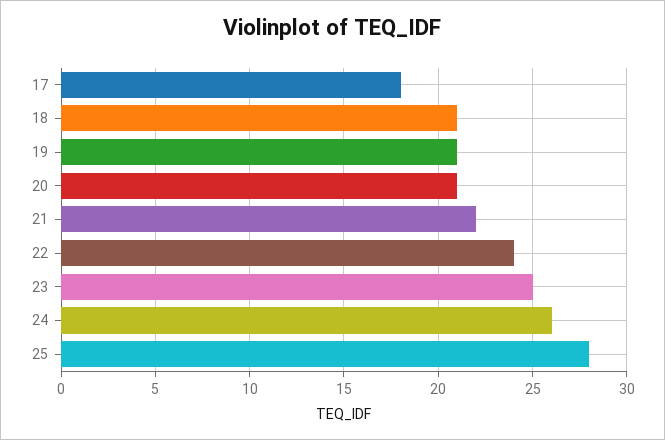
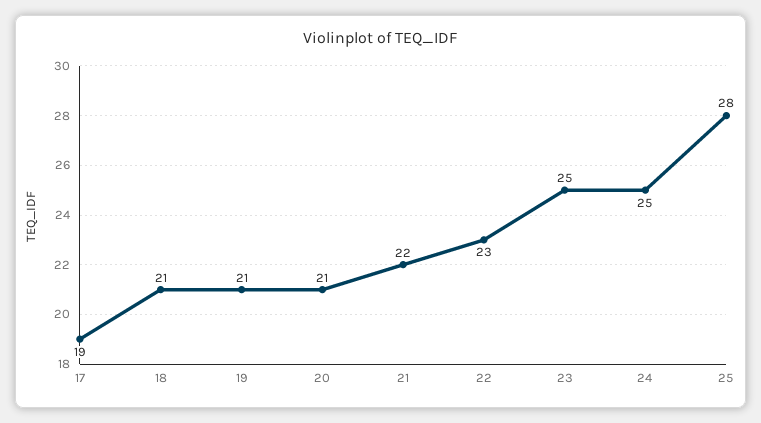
17: 18 -> 19
22: 24 -> 23
24: 26 -> 25

